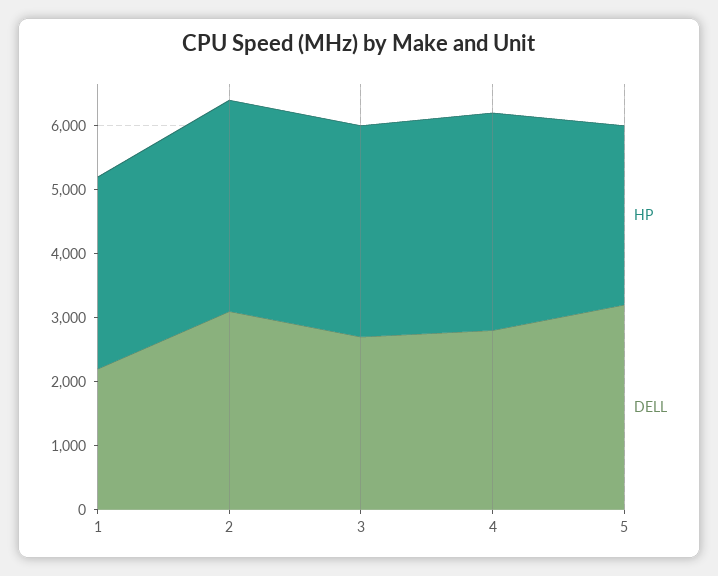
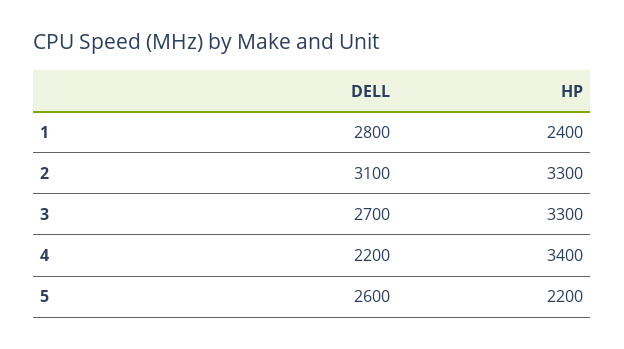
HP, 1: 3000 -> 2400
DELL, 1: 2200 -> 2800
DELL, 4: 2800 -> 2200
HP, 5: 2800 -> 2200
DELL, 5: 3200 -> 2600

